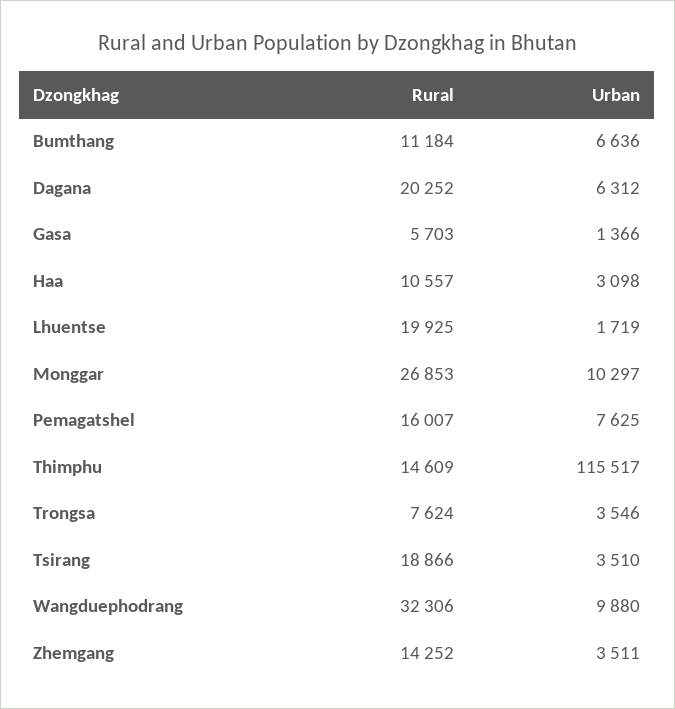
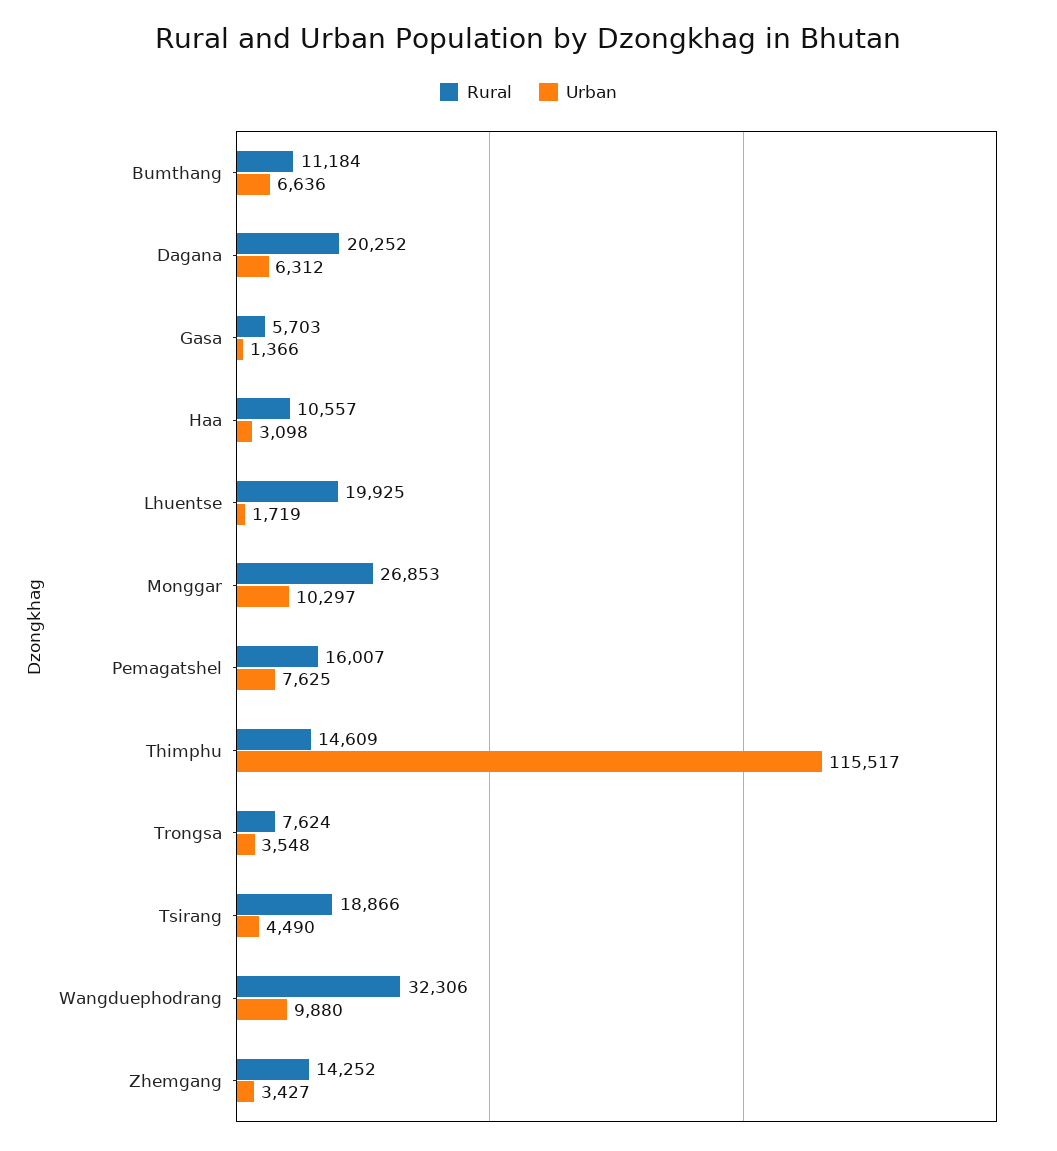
Urban, Trongsa: 3546 -> 3548
Urban, Tsirang: 3510 -> 4490
Urban, Zhemgang: 3511 -> 3427

